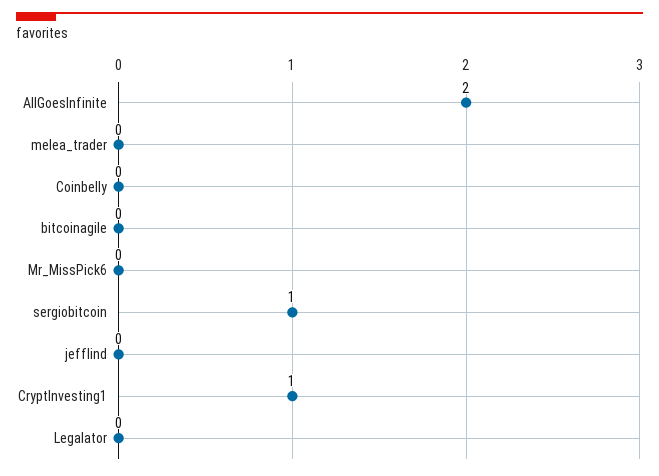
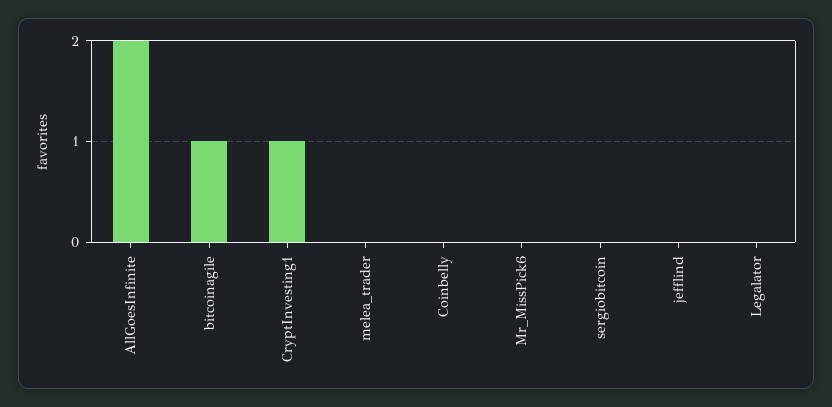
bitcoinagile: 0 -> 1
sergiobitcoin: 1 -> 0

